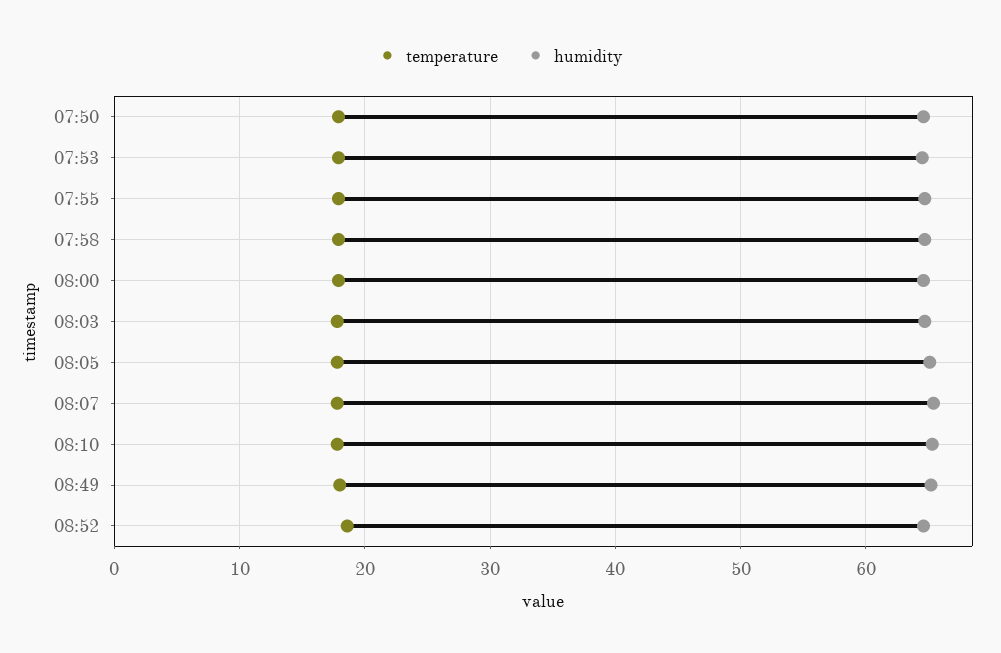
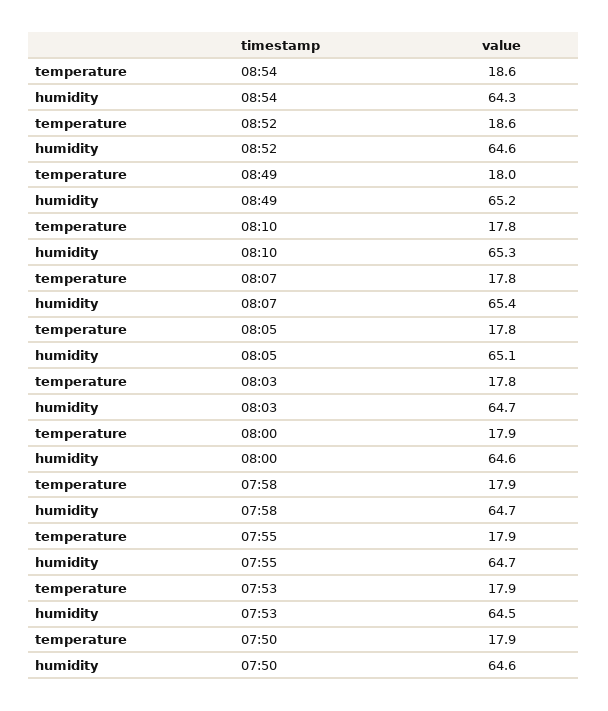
temperature, 08:54: none -> 18.6
humidity, 08:54: none -> 64.3

